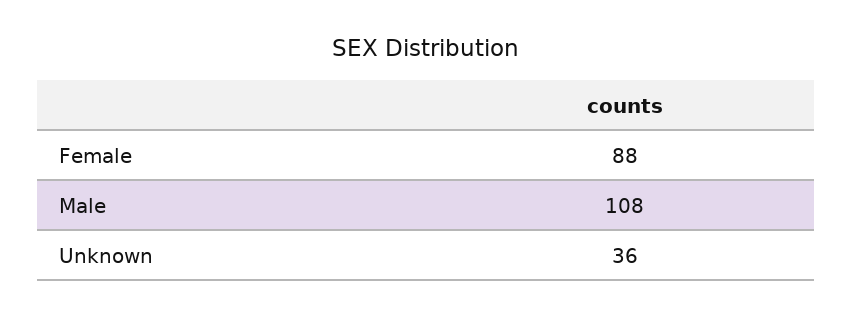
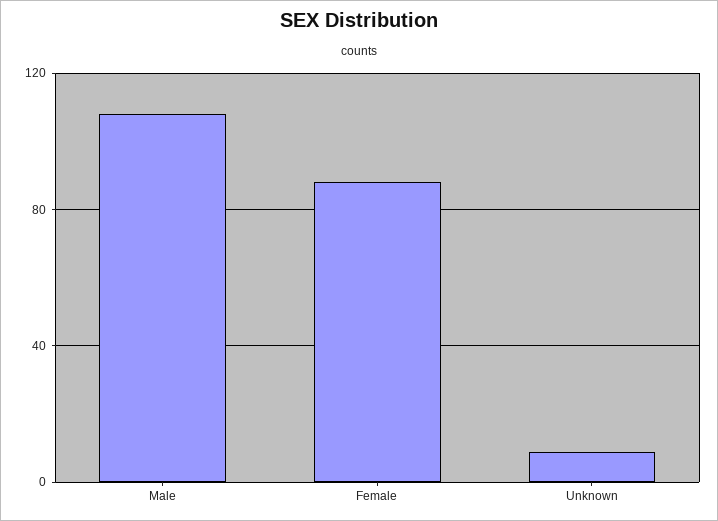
Unknown: 36 -> 10

